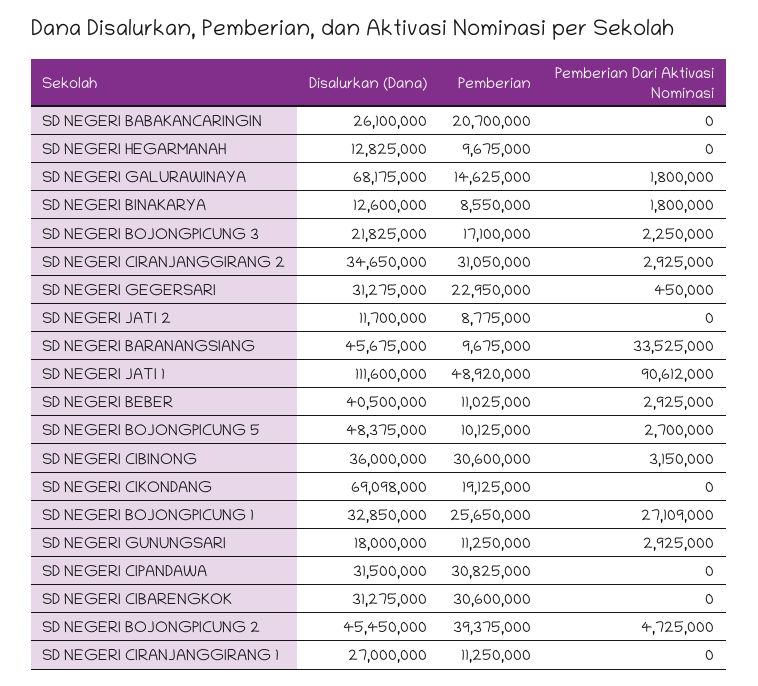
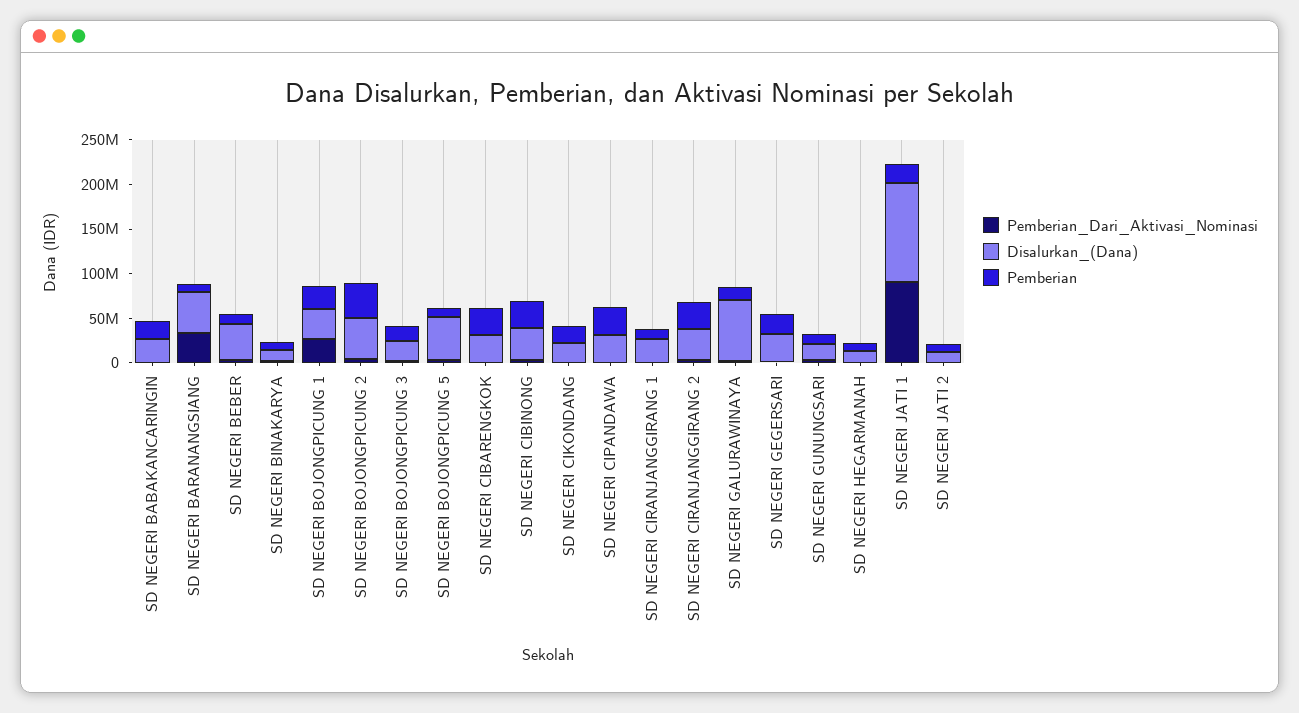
Pemberian, SD NEGERI JATI 1: 48920000 -> 20000000
Disalurkan (Dana), SD NEGERI CIKONDANG: 69098000 -> 20000000

